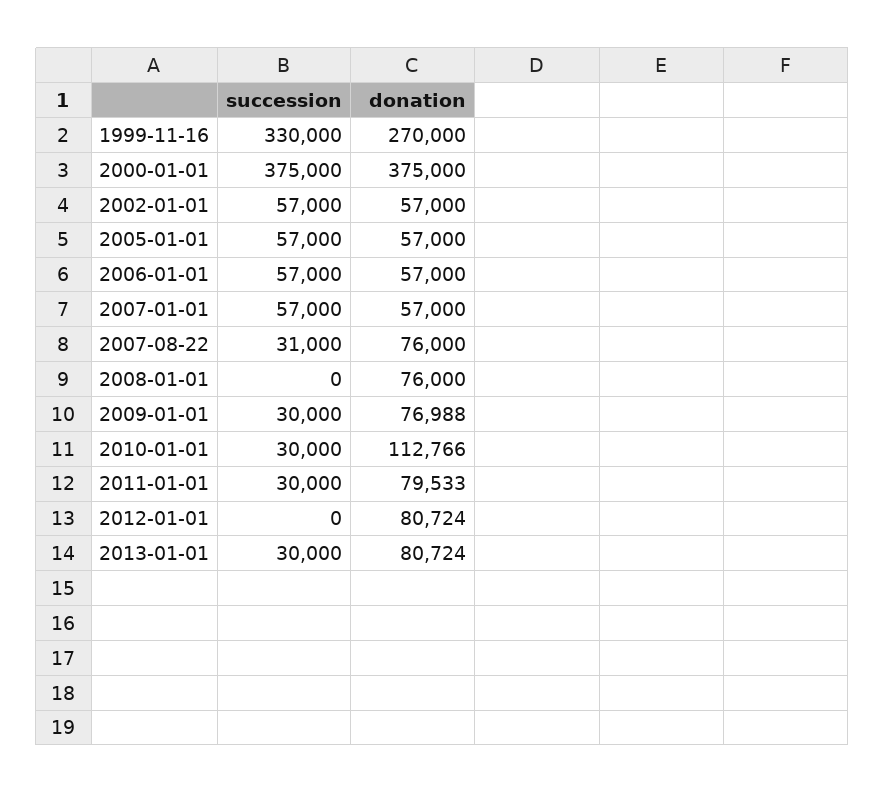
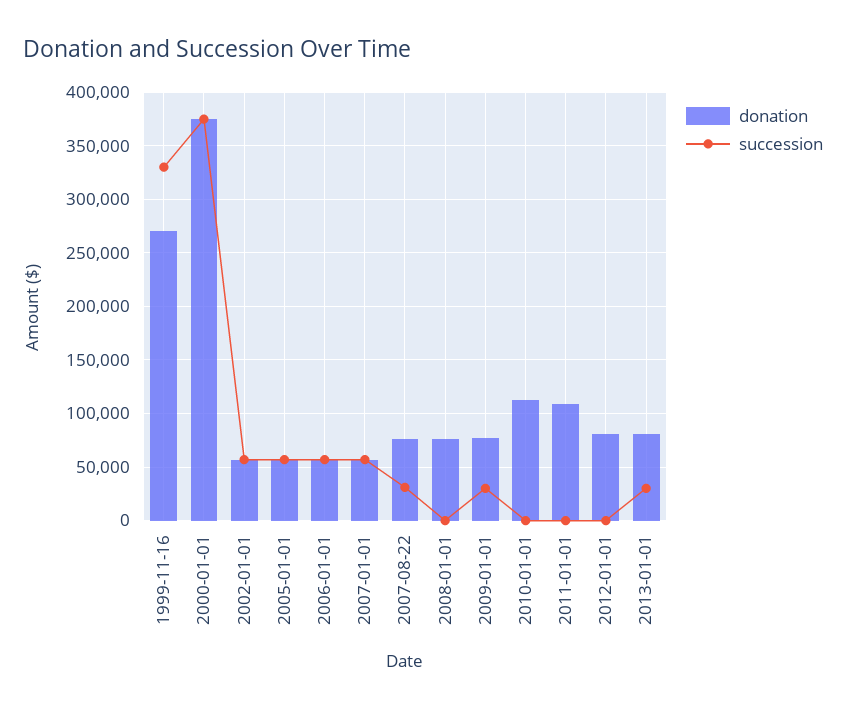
succession, 2010-01-01: 30000 -> 0
succession, 2011-01-01: 30000 -> 0
donation, 2011-01-01: 79533 -> 110000

